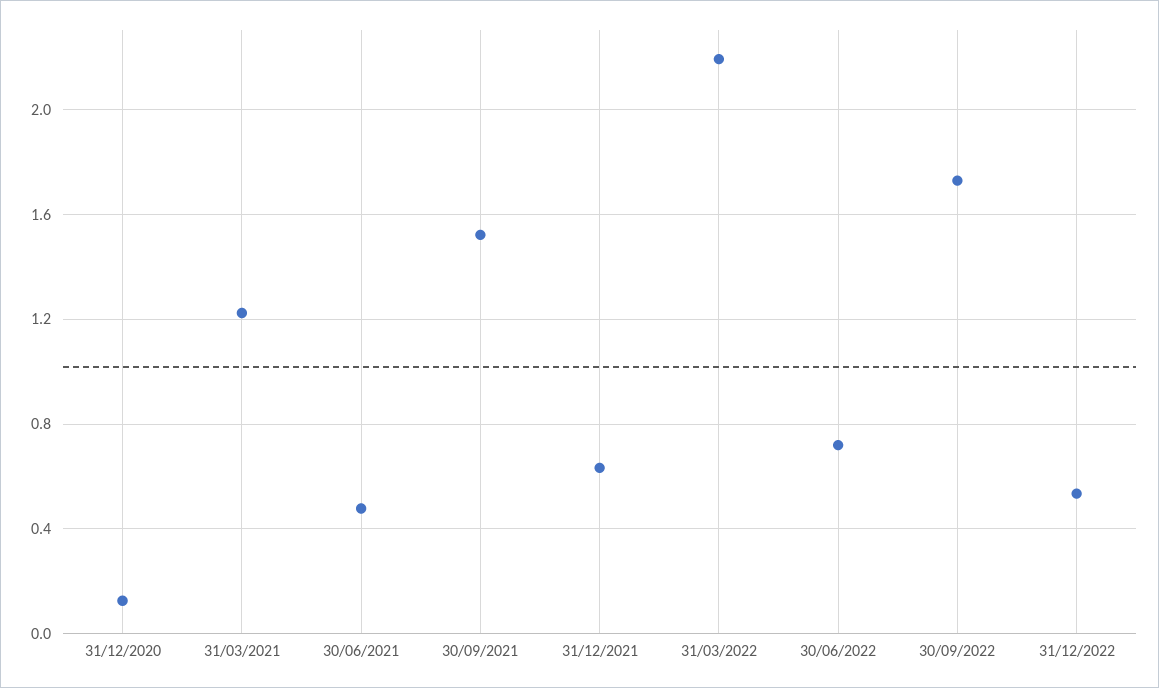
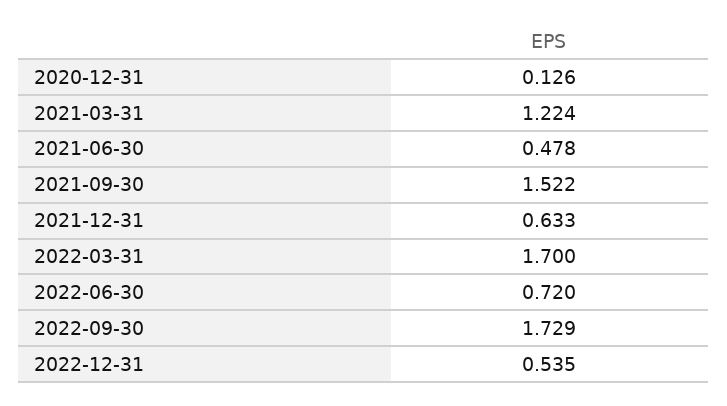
31/03/2022: 2.2 -> 1.7

